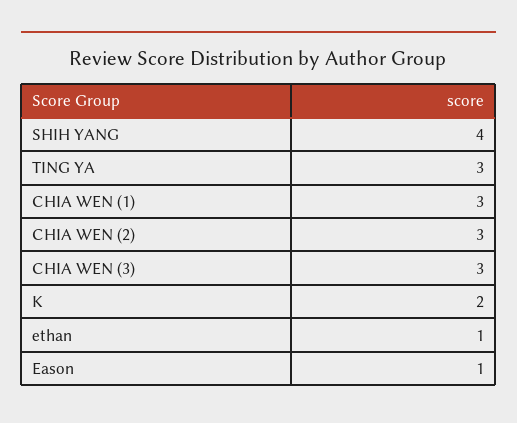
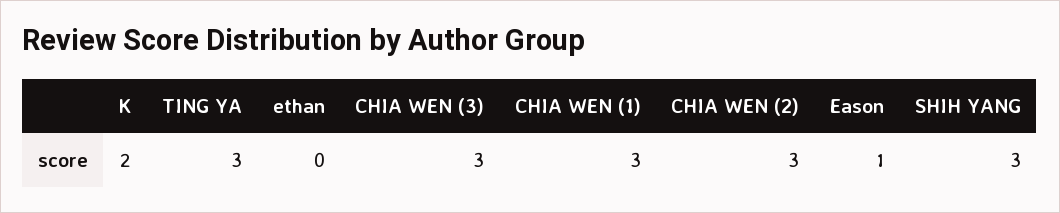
SHIH YANG: 4 -> 3
ethan: 1 -> 0

